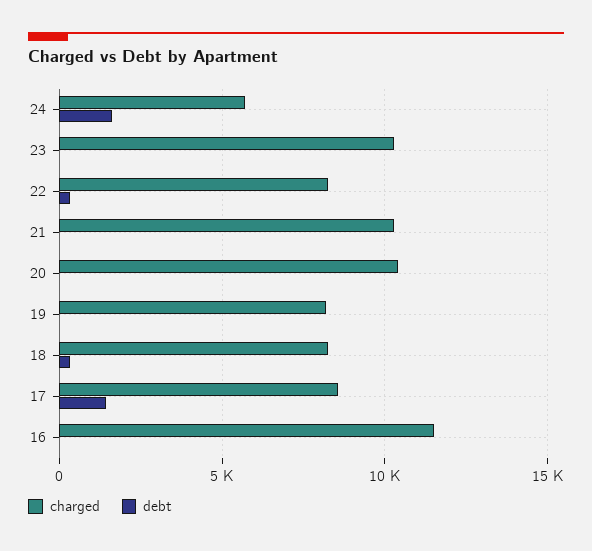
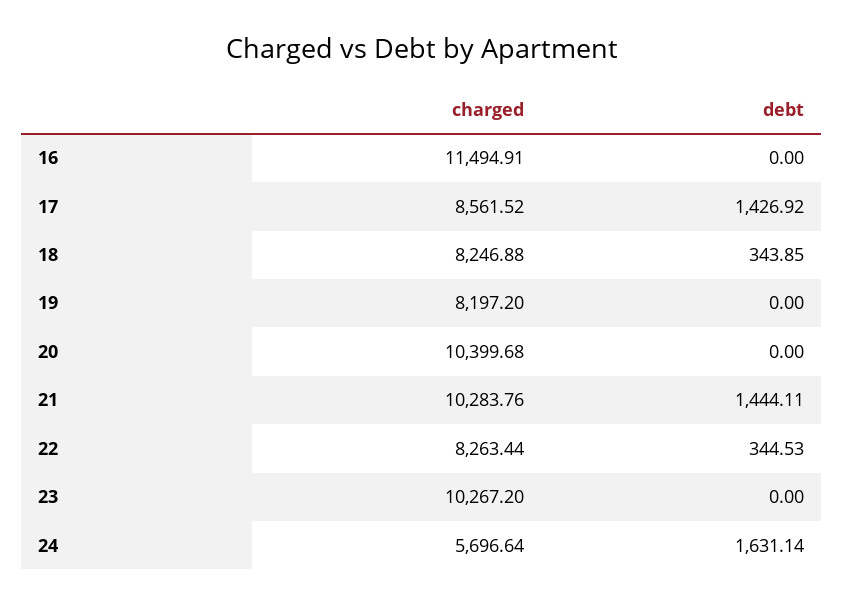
debt, 21: 0 -> 1444.11

